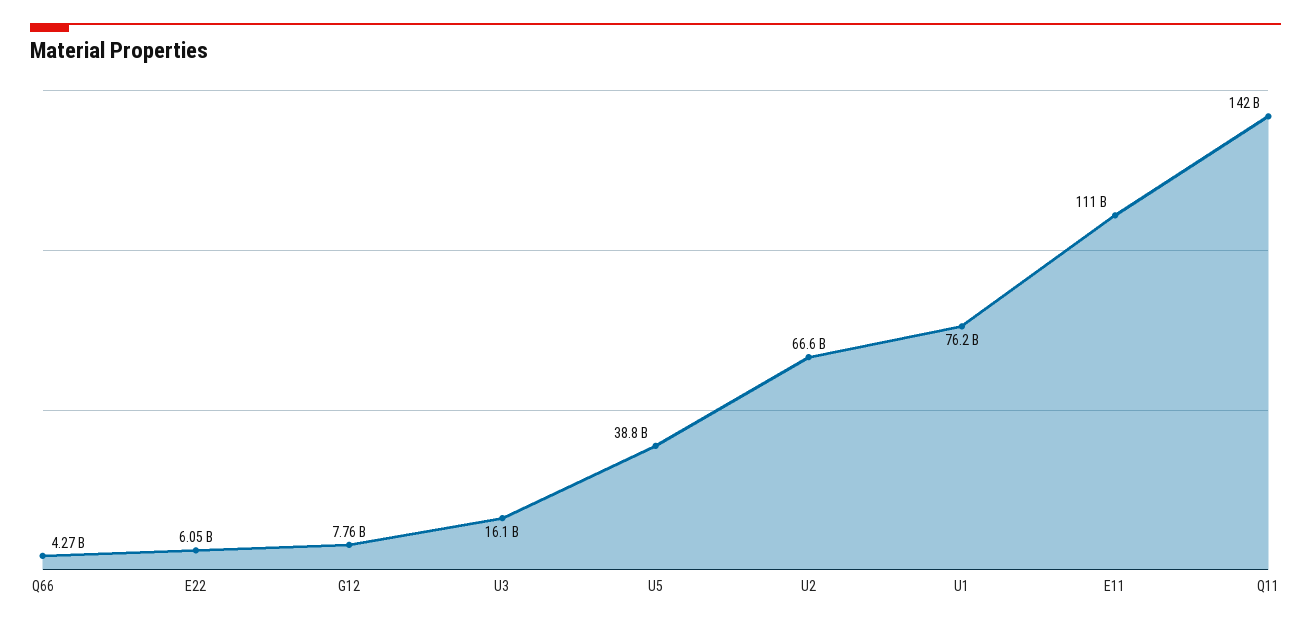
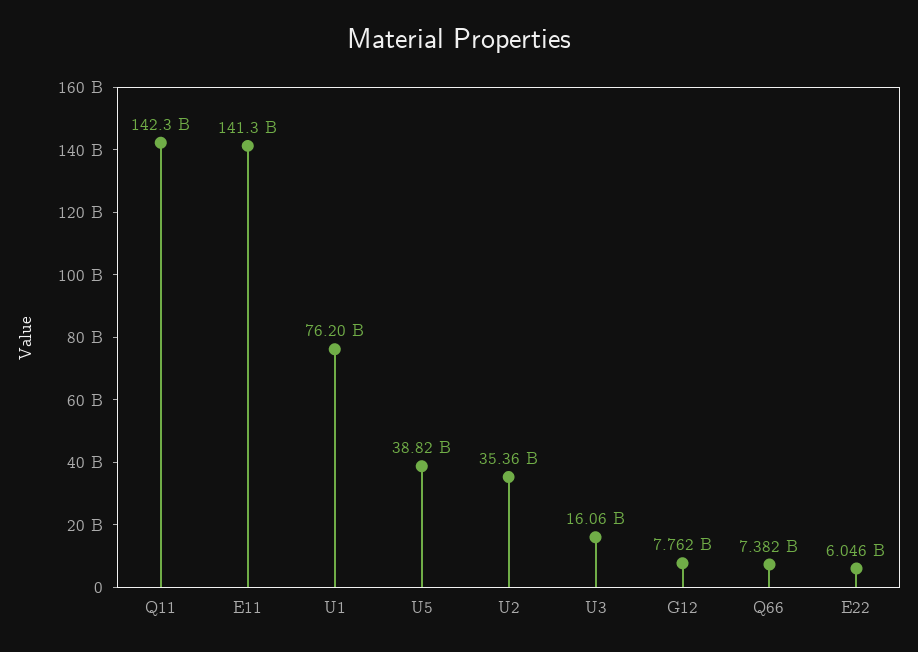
Q66: 4270000000 -> 7382000000
U2: 66600000000 -> 35360000000
E11: 111000000000 -> 141300000000

